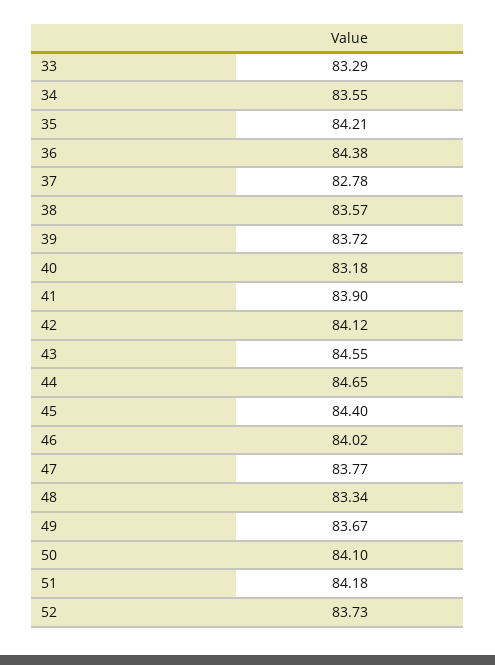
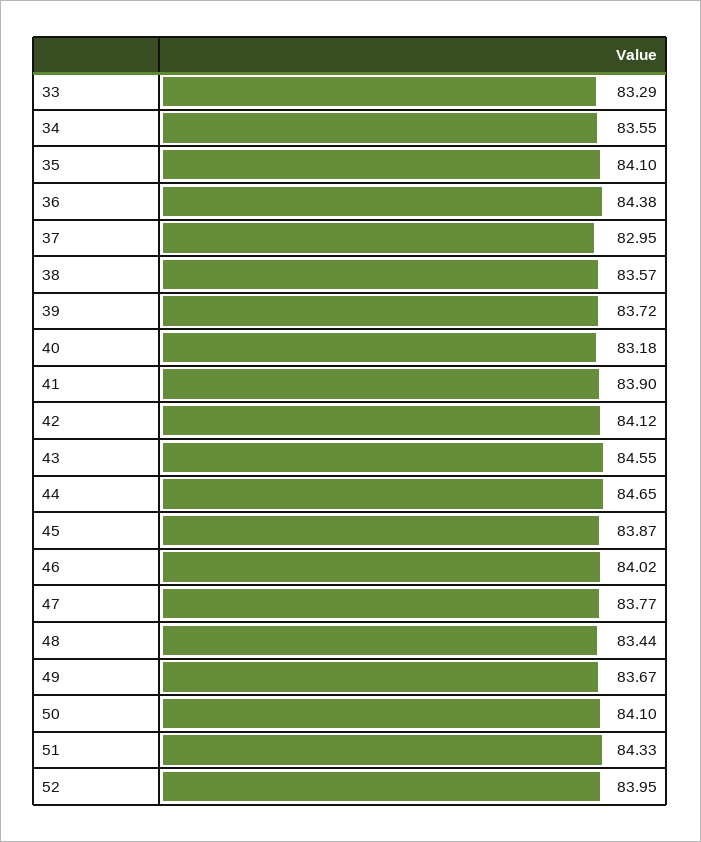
35: 84.21 -> 84.1
37: 82.78 -> 82.95
45: 84.4 -> 83.87
48: 83.34 -> 83.44
51: 84.18 -> 84.33
52: 83.73 -> 83.95

